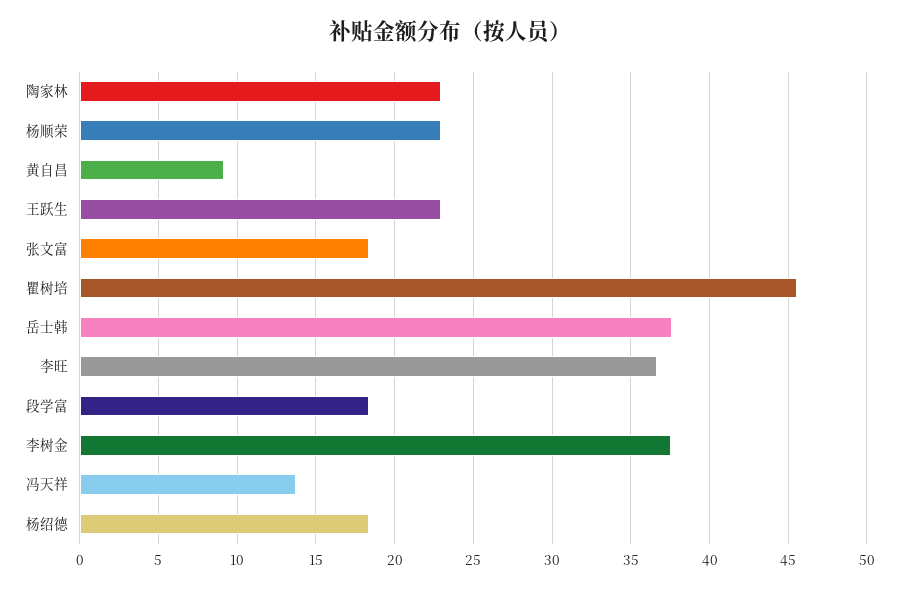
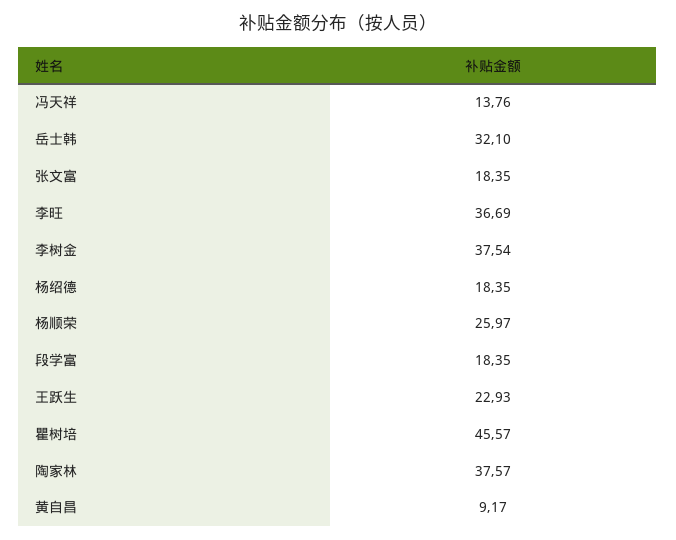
陶家林: 23 -> 37.57
杨顺荣: 23 -> 25.97
岳士韩: 37.5 -> 32.1

